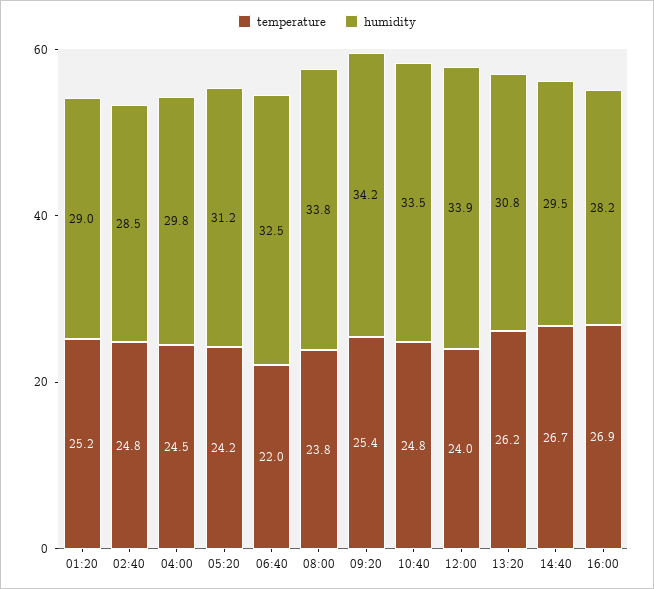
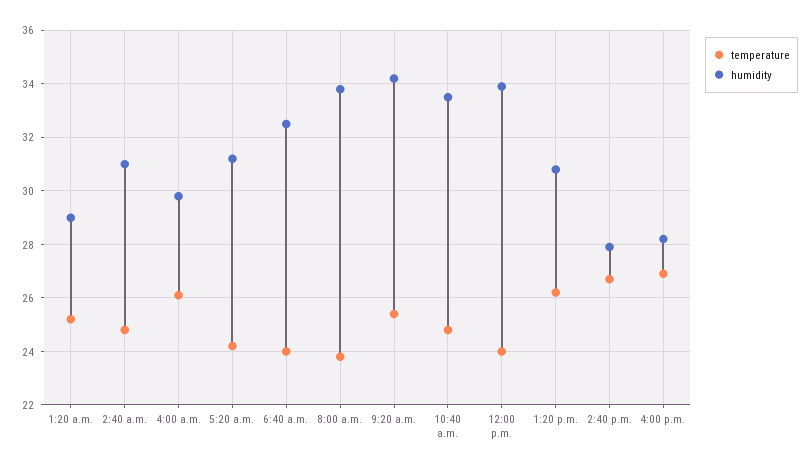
humidity, 02:40: 28.5 -> 31
temperature, 04:00: 24.5 -> 26
temperature, 06:40: 22 -> 24
humidity, 14:40: 29.5 -> 28

